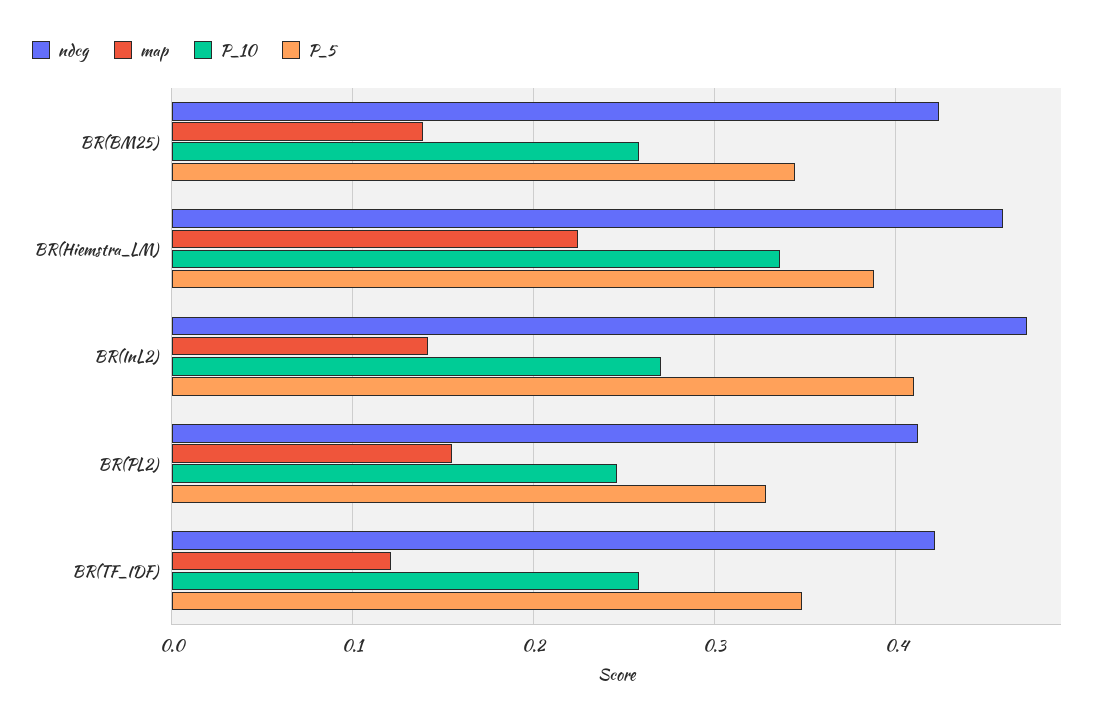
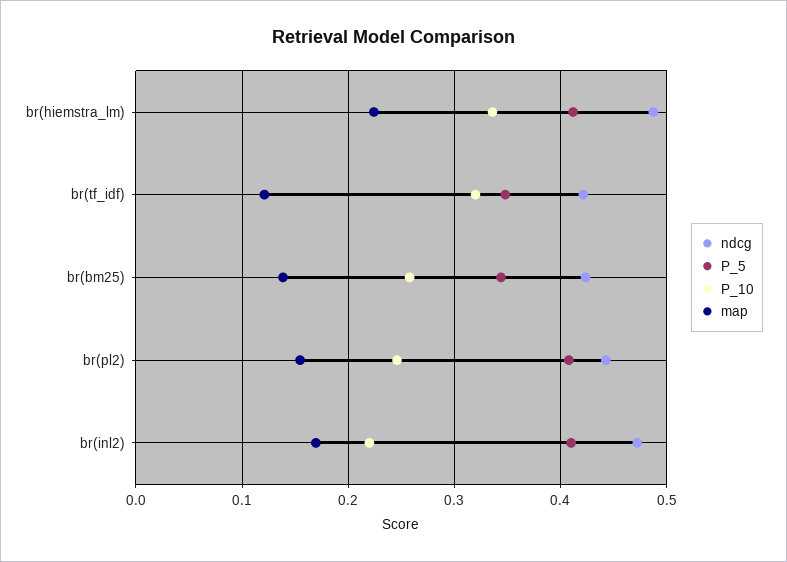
ndcg, BR(Hiemstra_LM): 0.46 -> 0.49
P_5, BR(Hiemstra_LM): 0.39 -> 0.41
map, BR(InL2): 0.14 -> 0.17
P_10, BR(InL2): 0.27 -> 0.22
ndcg, BR(PL2): 0.41 -> 0.44
P_5, BR(PL2): 0.33 -> 0.41
P_10, BR(TF_IDF): 0.26 -> 0.32

